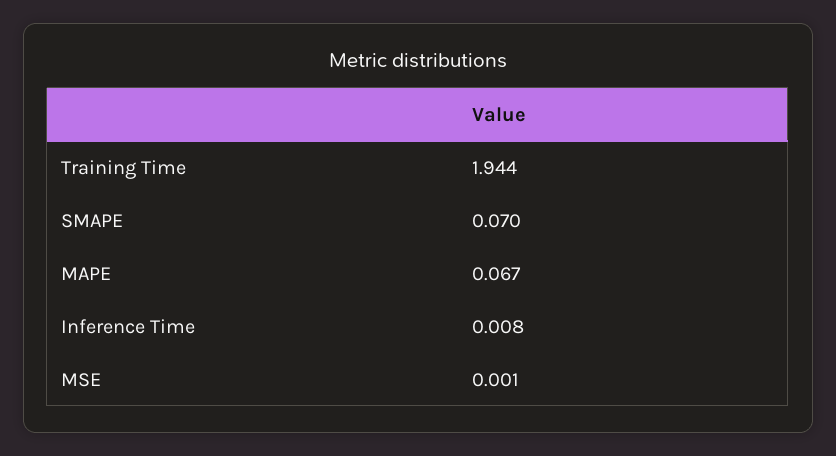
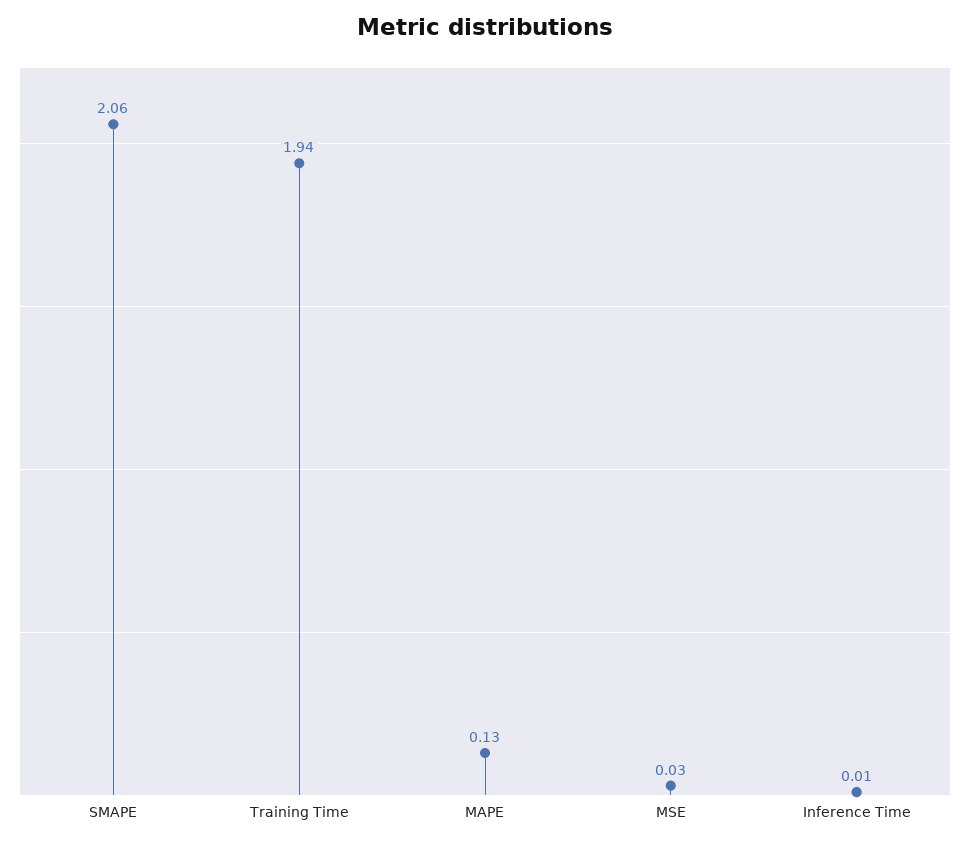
SMAPE: 0.07 -> 2.06
MAPE: 0.067 -> 0.13
MSE: 0.001 -> 0.03

